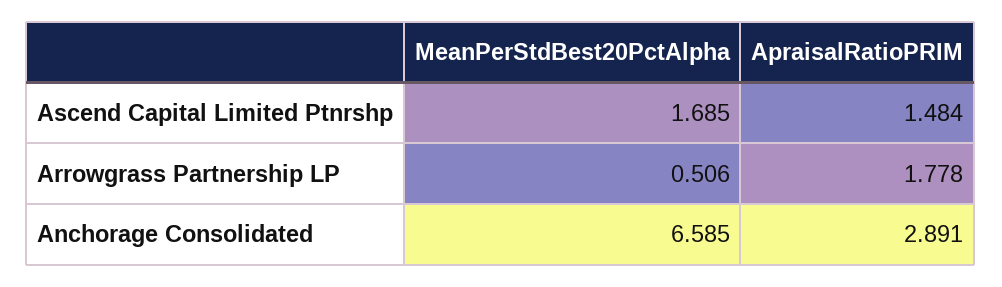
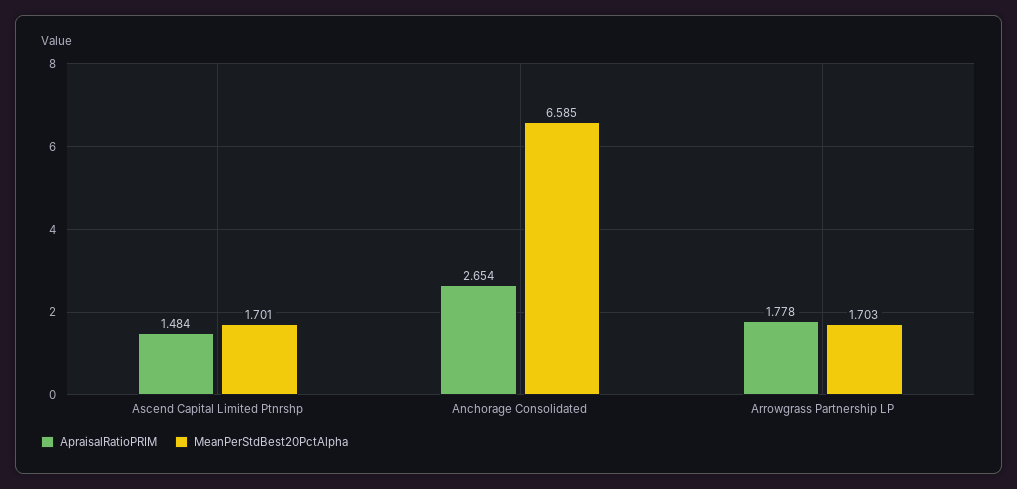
MeanPerStdBest20PctAlpha, Ascend Capital Limited Ptnrshp: 1.685 -> 1.701
MeanPerStdBest20PctAlpha, Arrowgrass Partnership LP: 0.506 -> 1.703
ApraisalRatioPRIM, Anchorage Consolidated: 2.891 -> 2.654

